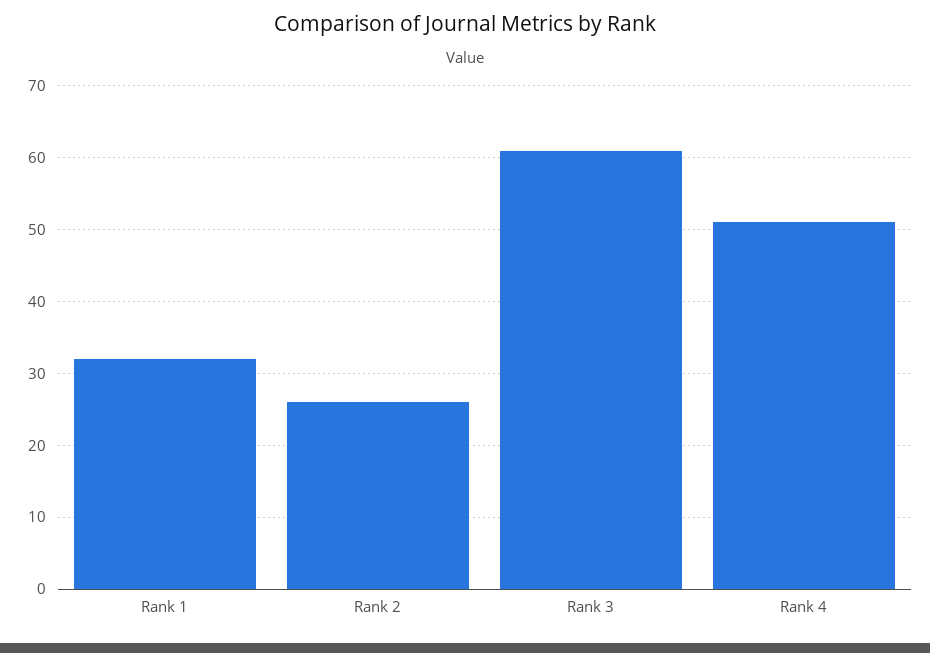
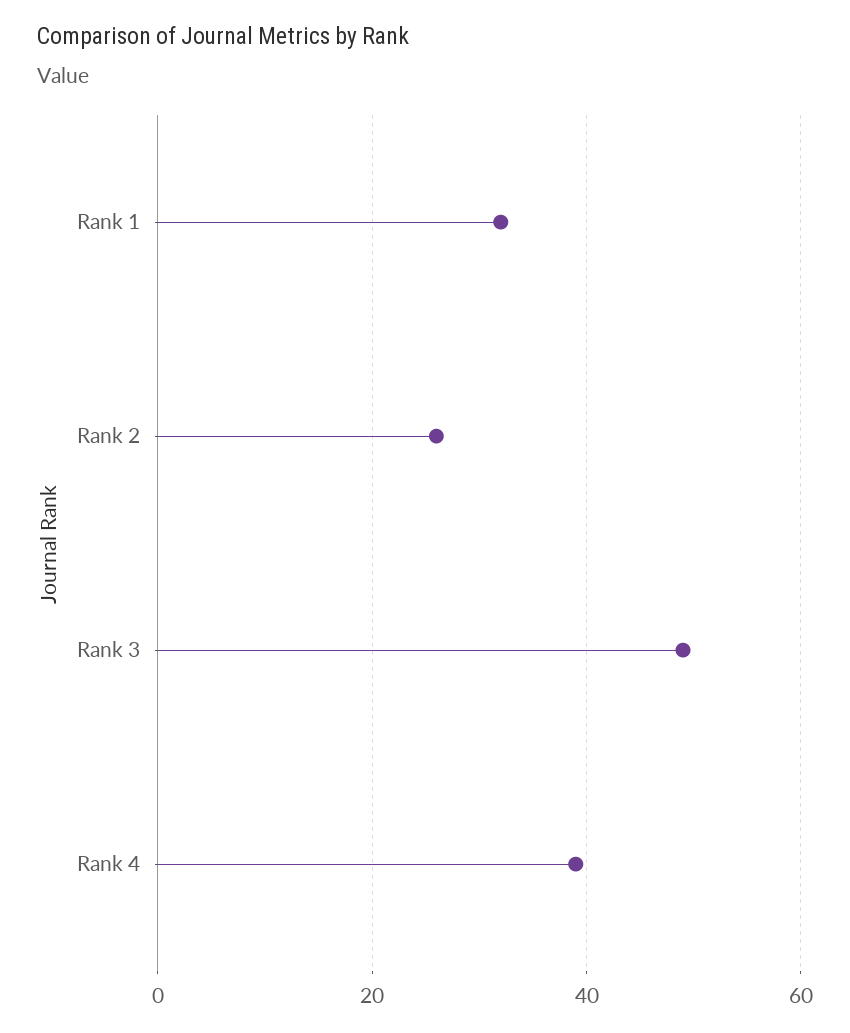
Rank 3: 61 -> 50
Rank 4: 51 -> 40

